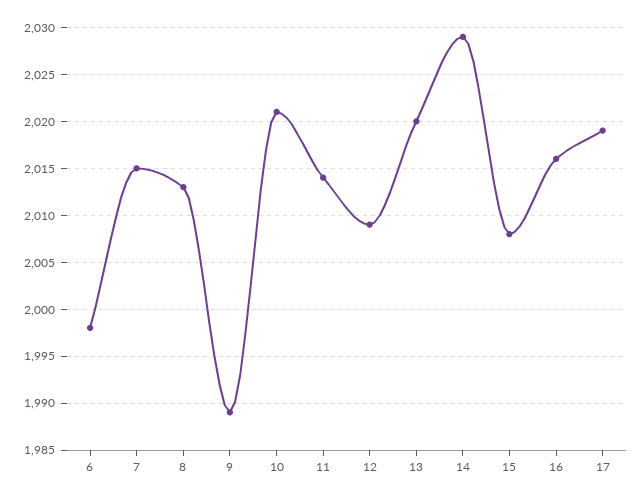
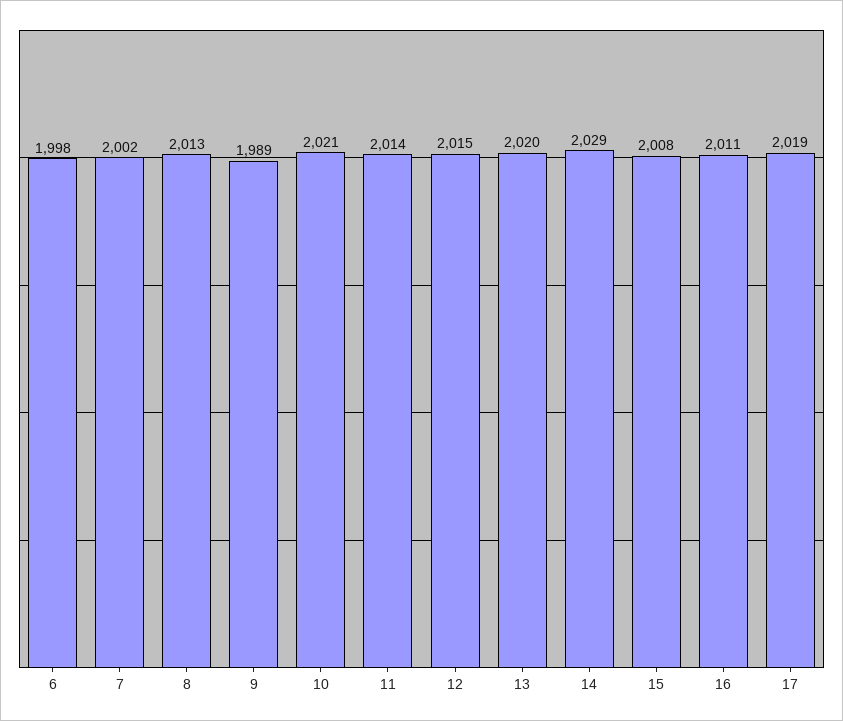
7: 2015 -> 2002
12: 2009 -> 2015
16: 2016 -> 2011

